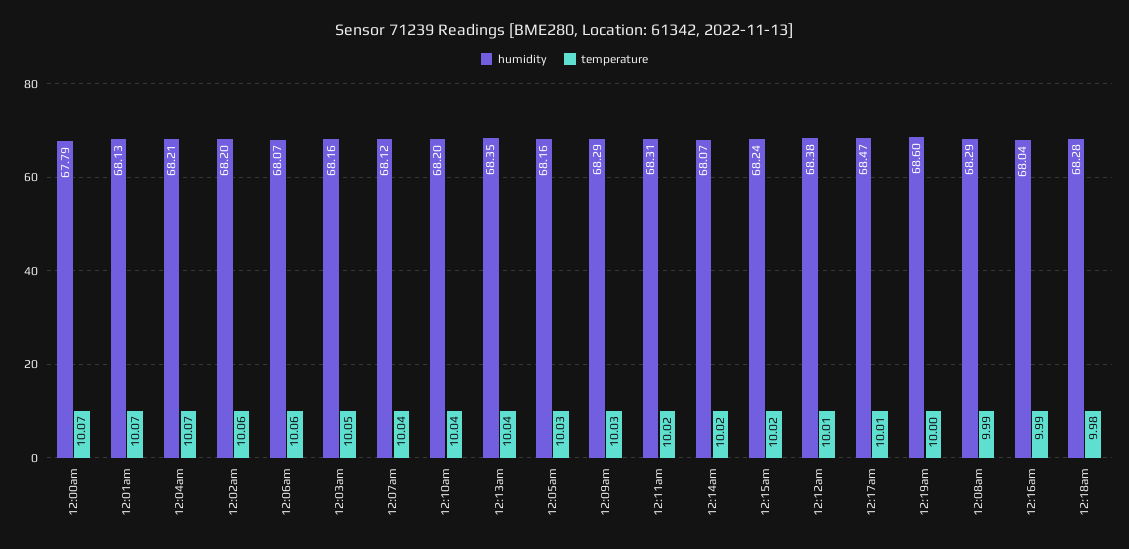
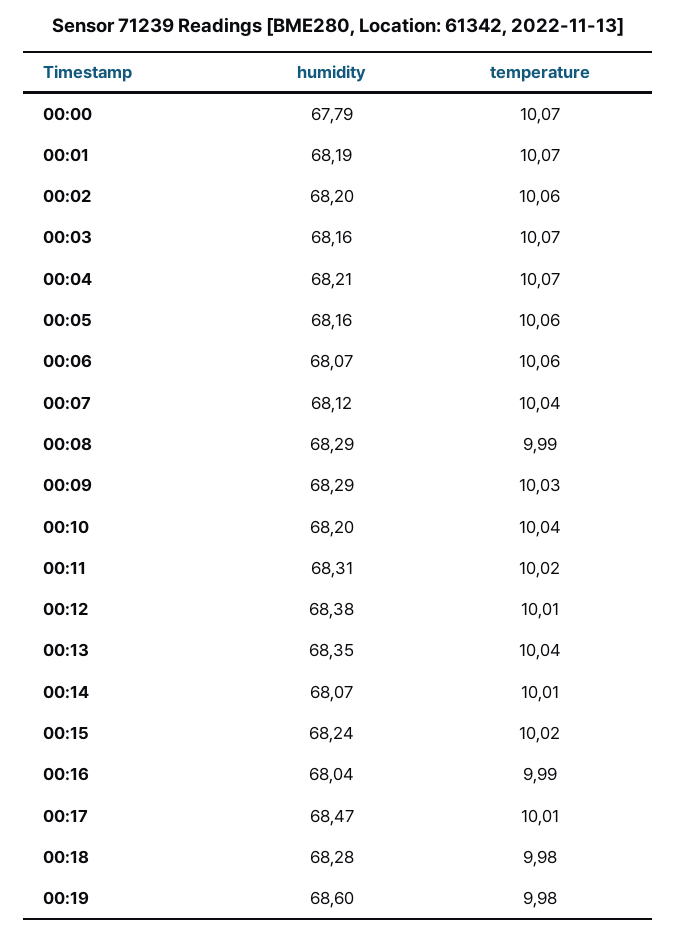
humidity, 12:01am: 68.13 -> 68.19
temperature, 12:03am: 10.05 -> 10.07
temperature, 12:05am: 10.03 -> 10.06
temperature, 12:14am: 10.02 -> 10.01
temperature, 12:19am: 10 -> 9.98

